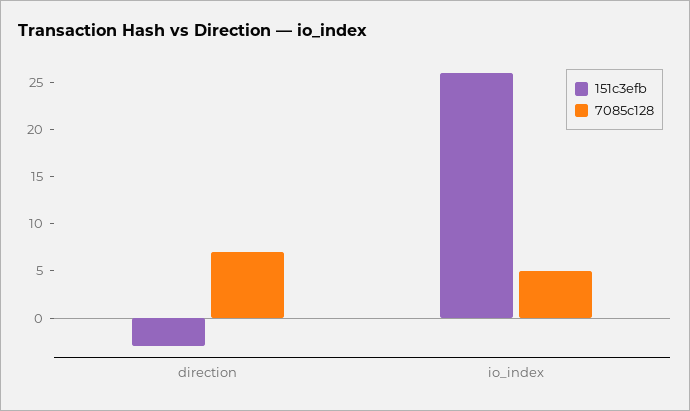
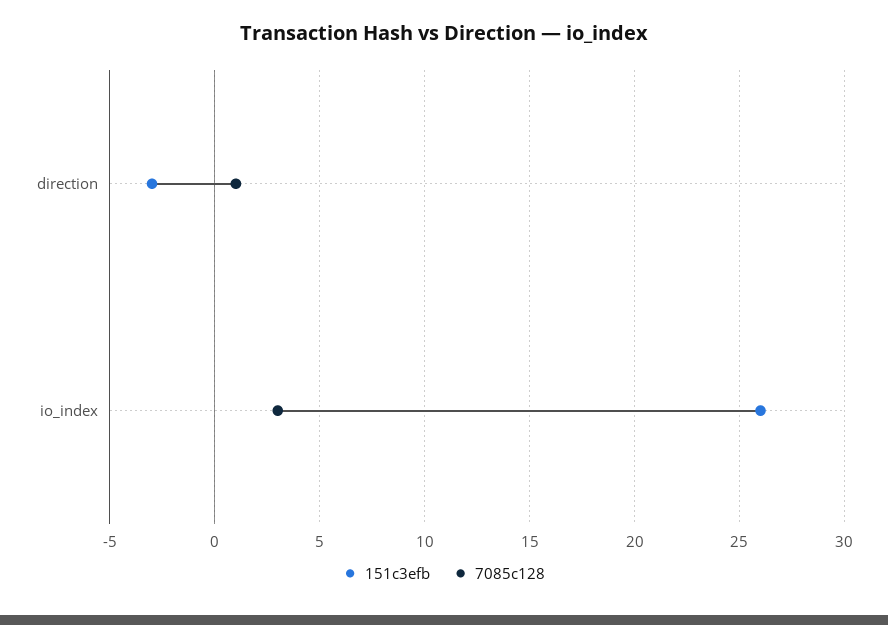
7085c128, direction: 7 -> 1
7085c128, io_index: 5 -> 3

